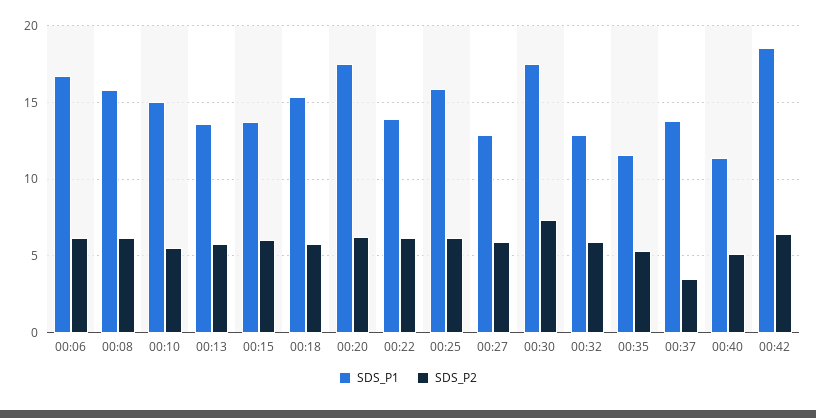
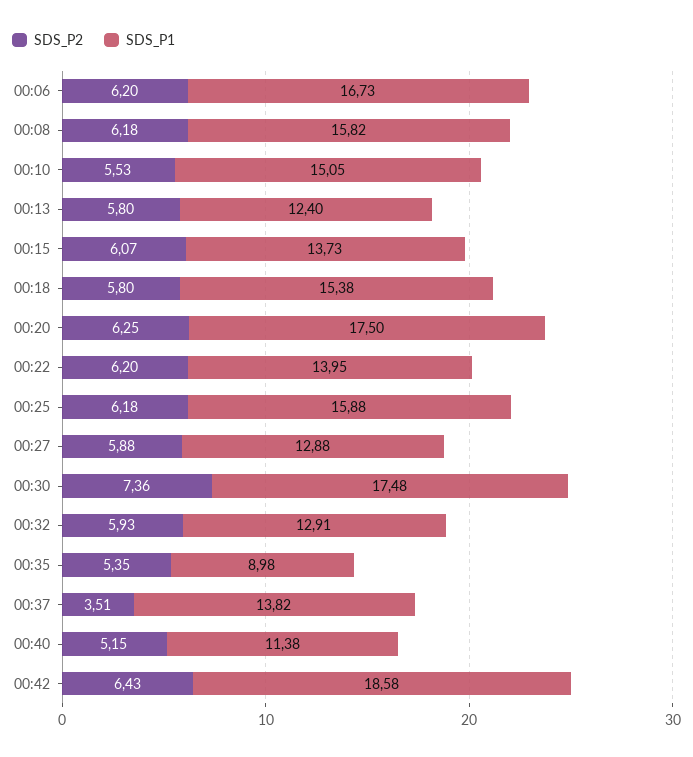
SDS_P1, 00:13: 13.5 -> 12.4
SDS_P1, 00:35: 11.5 -> 8.98

